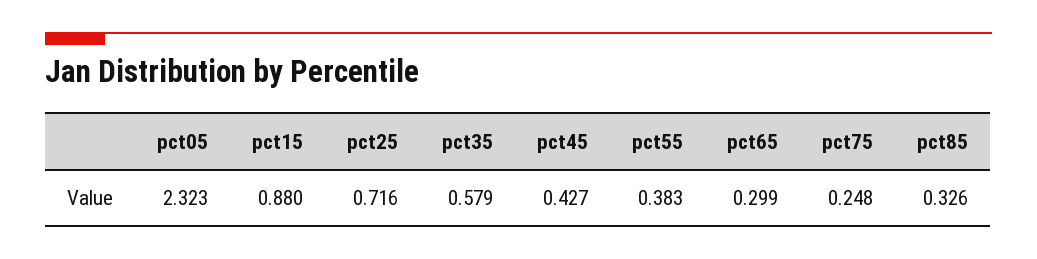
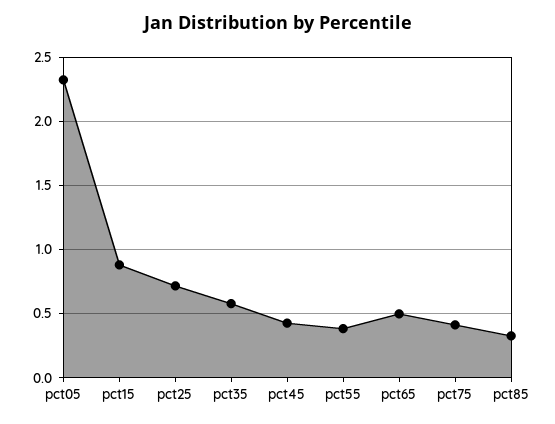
pct65: 0.299 -> 0.5
pct75: 0.248 -> 0.4

